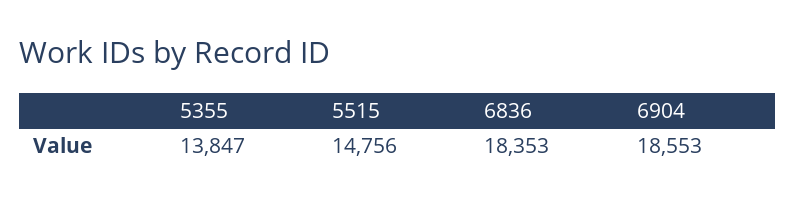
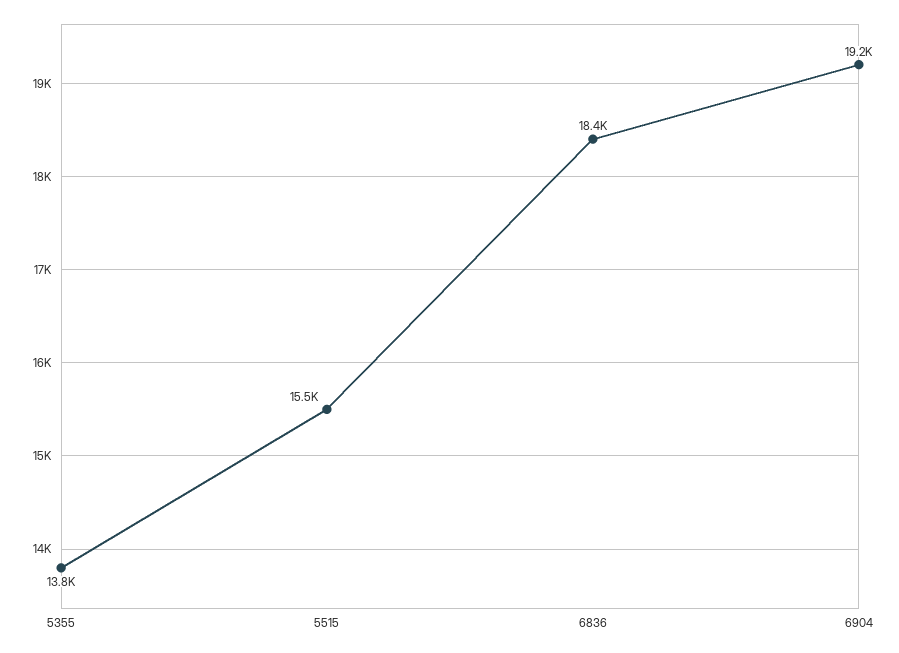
5515: 14756 -> 15500
6904: 18553 -> 19200

